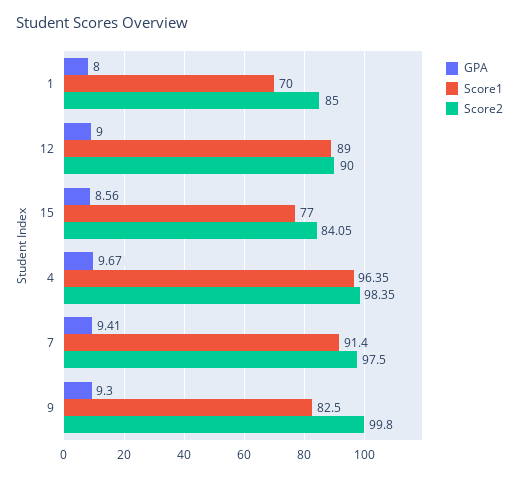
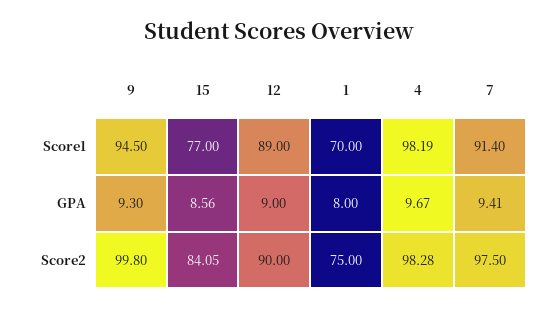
Score2, 1: 85 -> 75
Score1, 4: 96.35 -> 98.19
Score2, 4: 98.35 -> 98.28
Score1, 9: 82.5 -> 94.5

